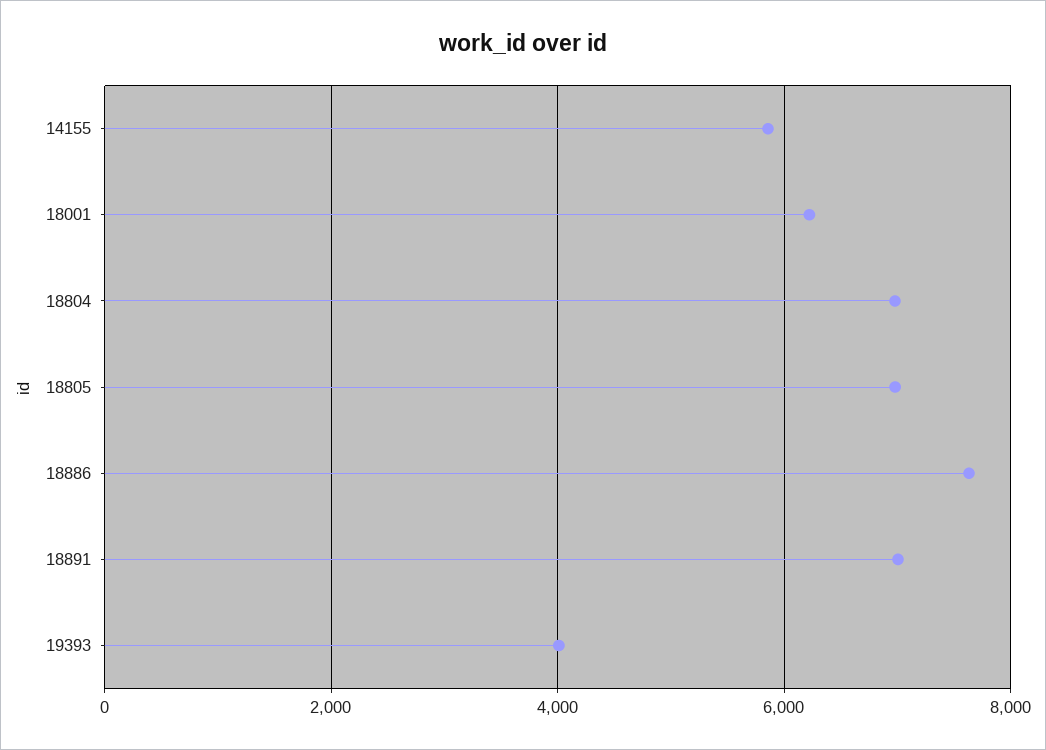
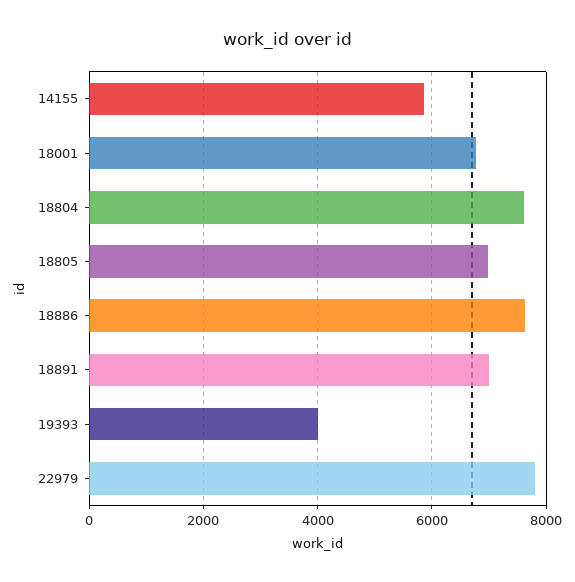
18001: 6200 -> 6800
18804: 7000 -> 7600
22979: none -> 7800

